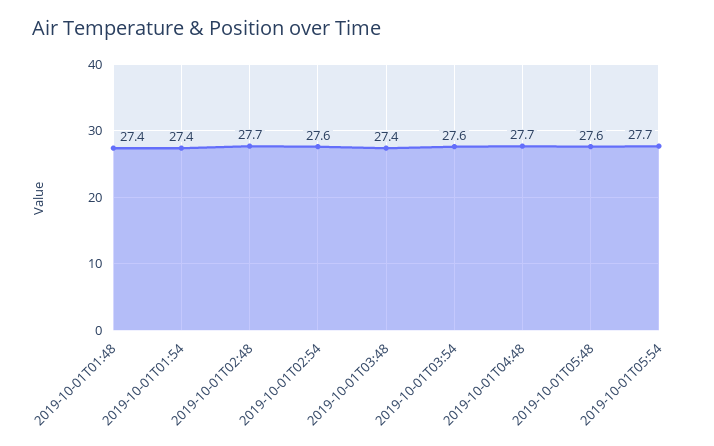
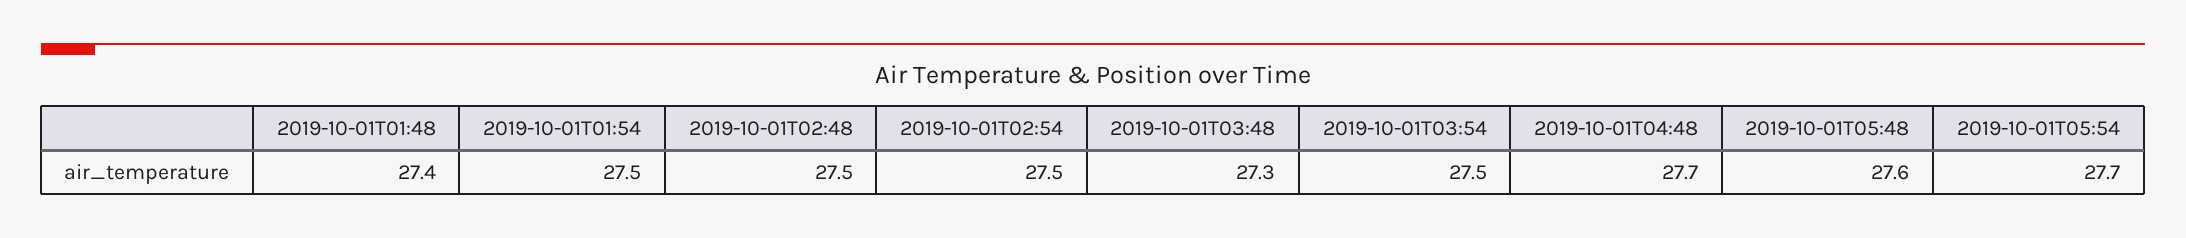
2019-10-01T01:54: 27.4 -> 27.5
2019-10-01T02:48: 27.7 -> 27.5
2019-10-01T02:54: 27.6 -> 27.5
2019-10-01T03:48: 27.4 -> 27.3
2019-10-01T03:54: 27.6 -> 27.5

